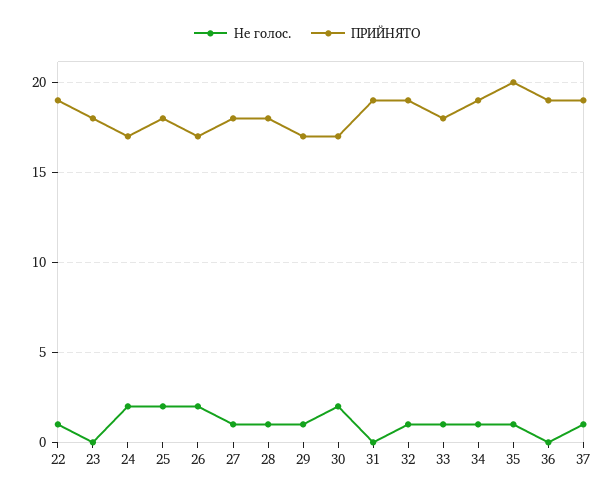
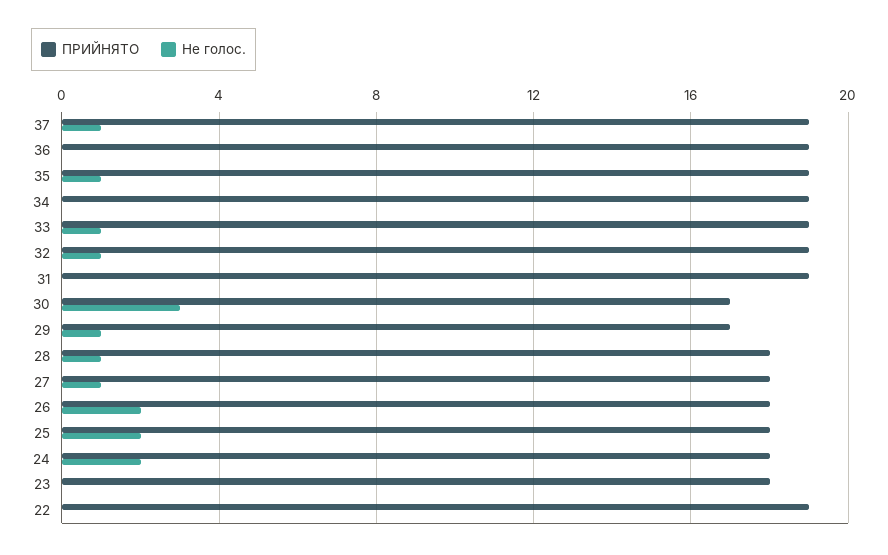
Не голос., 22: 1 -> 0
ПРИЙНЯТО, 24: 17 -> 18
ПРИЙНЯТО, 26: 17 -> 18
Не голос., 30: 2 -> 3
ПРИЙНЯТО, 33: 18 -> 19
Не голос., 34: 1 -> 0
ПРИЙНЯТО, 35: 20 -> 19

